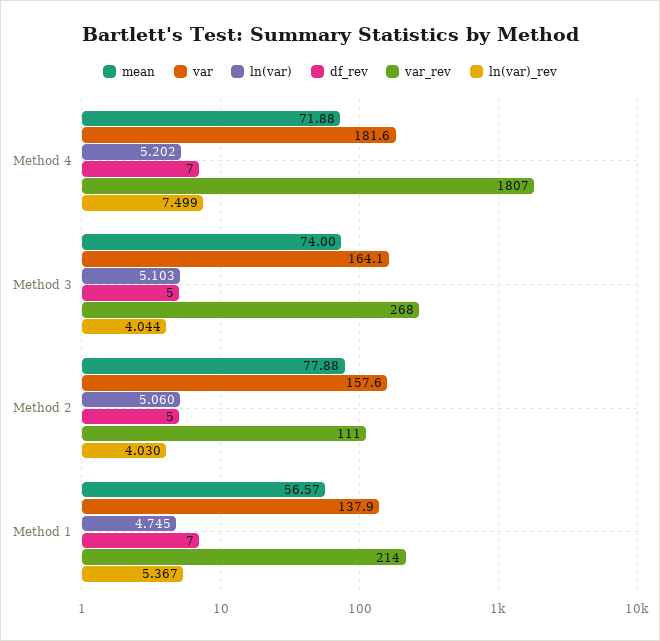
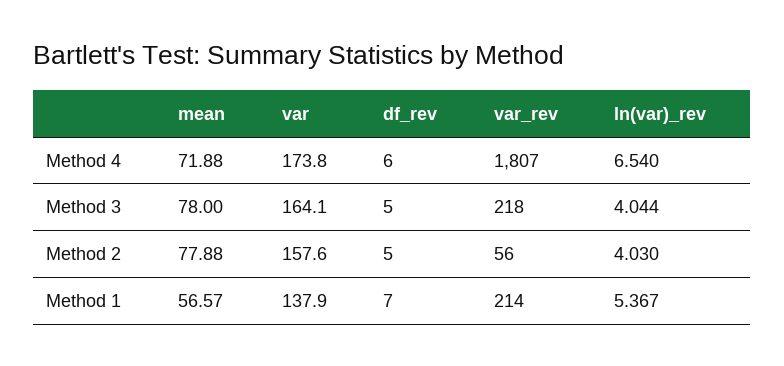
var, Method 4: 181.6 -> 173.8
ln(var), Method 4: 5.202 -> none
df_rev, Method 4: 7 -> 6
ln(var)_rev, Method 4: 7.499 -> 6.54
mean, Method 3: 74 -> 78
ln(var), Method 3: 5.103 -> none
var_rev, Method 3: 268 -> 218
ln(var), Method 2: 5.06 -> none
var_rev, Method 2: 111 -> 56
ln(var), Method 1: 4.745 -> none

